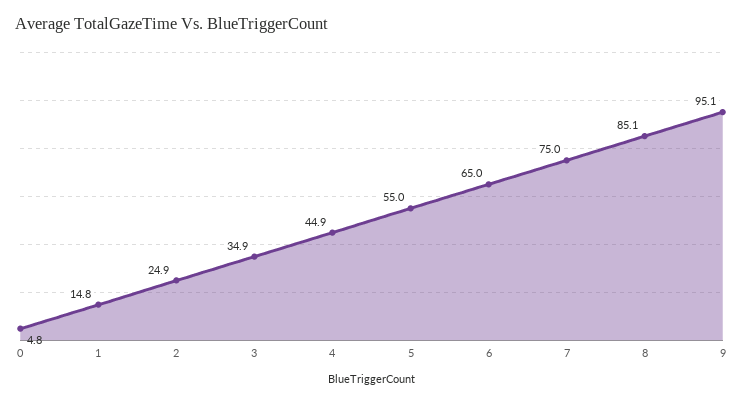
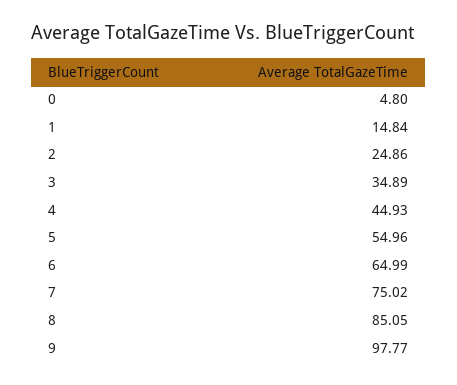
9: 95.1 -> 97.77

